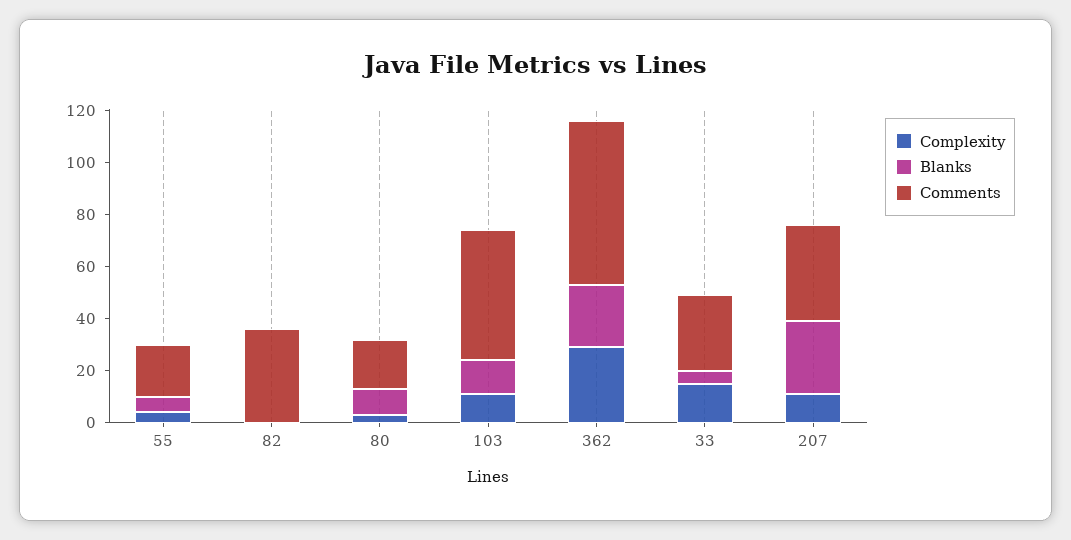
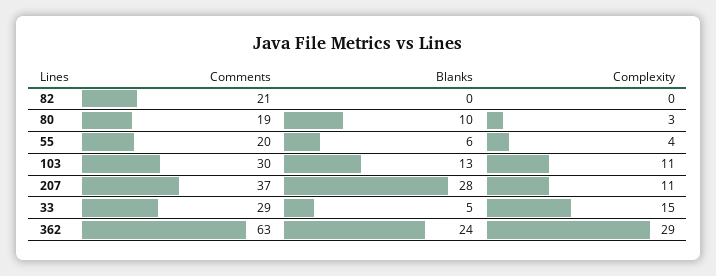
Comments, 82: 35 -> 21
Comments, 103: 50 -> 30

